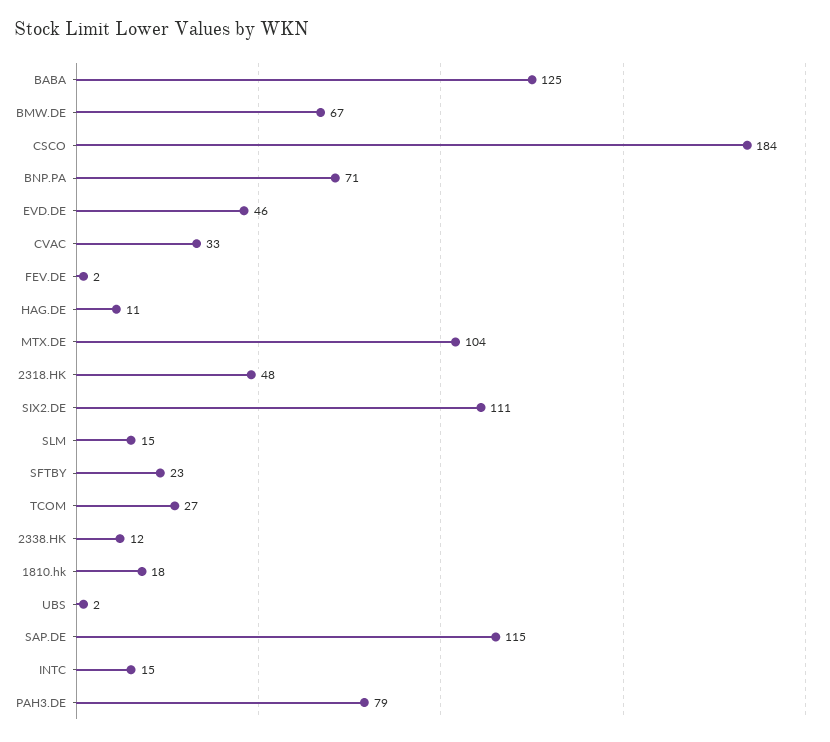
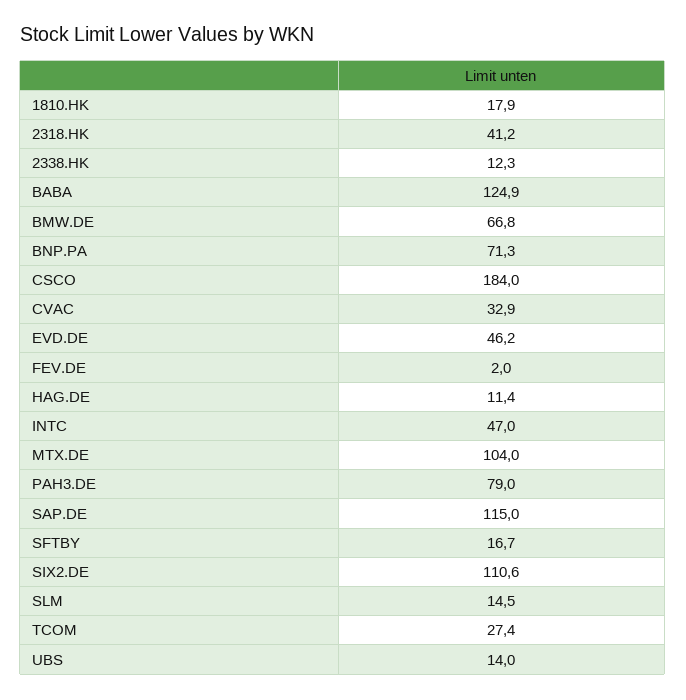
2318.HK: 48 -> 41.2
SFTBY: 23 -> 16.7
UBS: 2 -> 14
INTC: 15 -> 47

